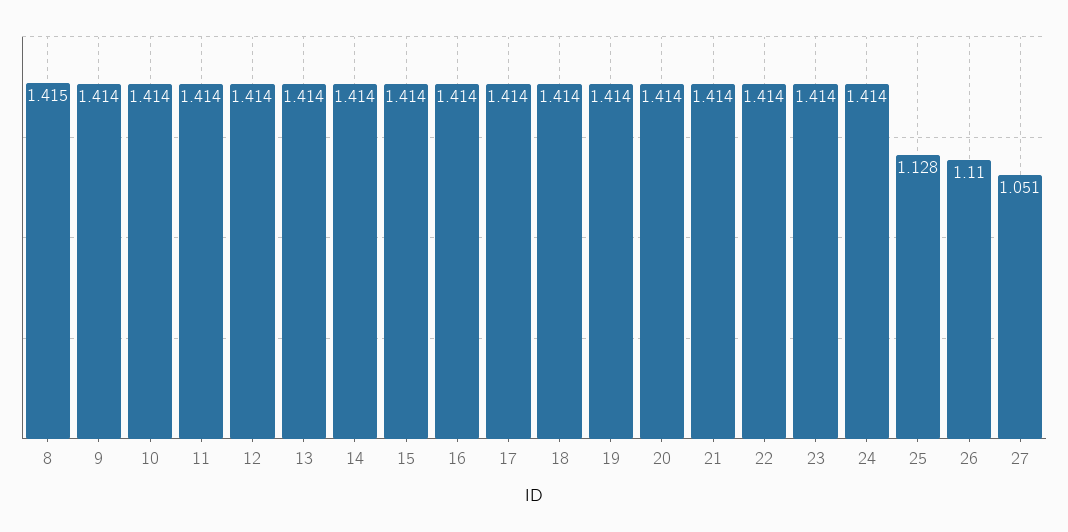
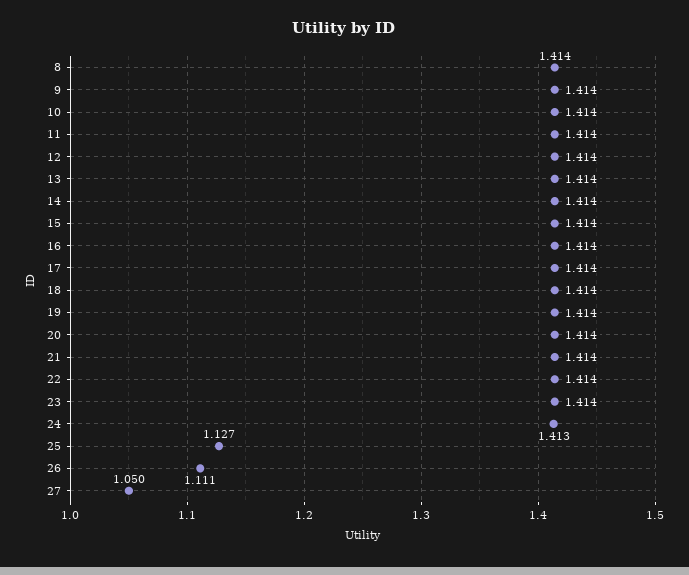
8: 1.415 -> 1.414
24: 1.414 -> 1.413
25: 1.128 -> 1.127
26: 1.11 -> 1.111
27: 1.051 -> 1.05

